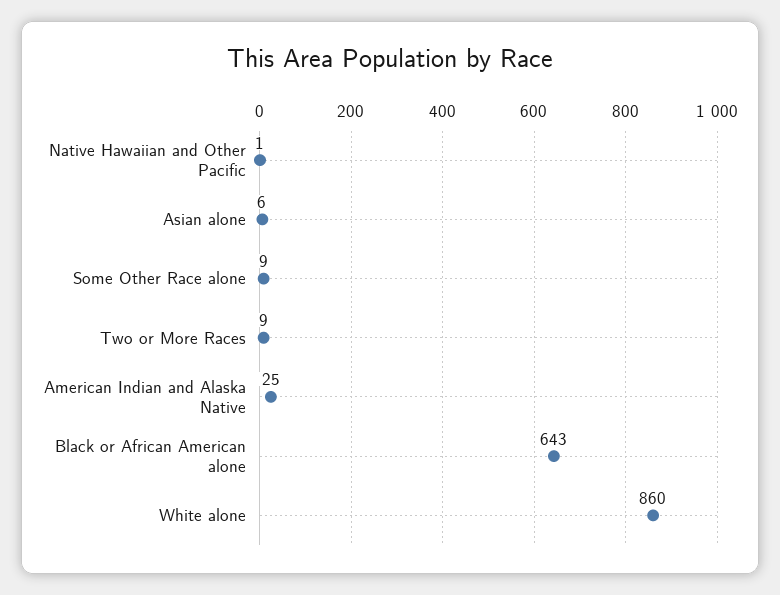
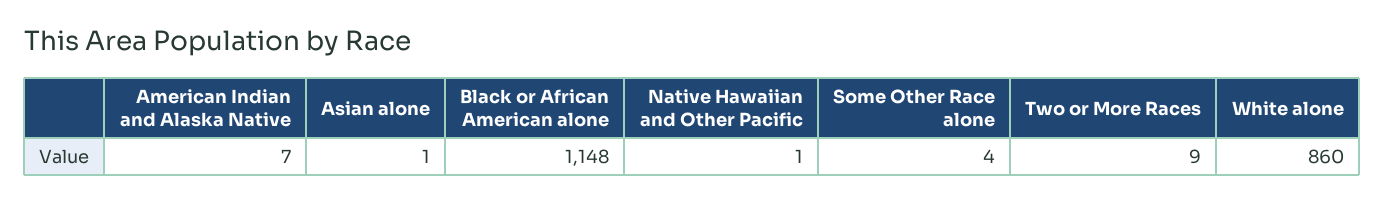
Asian alone: 6 -> 1
Some Other Race alone: 9 -> 4
American Indian and Alaska Native: 25 -> 7
Black or African American alone: 643 -> 1148

